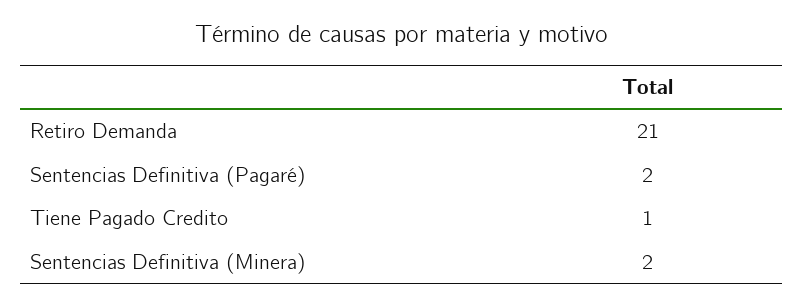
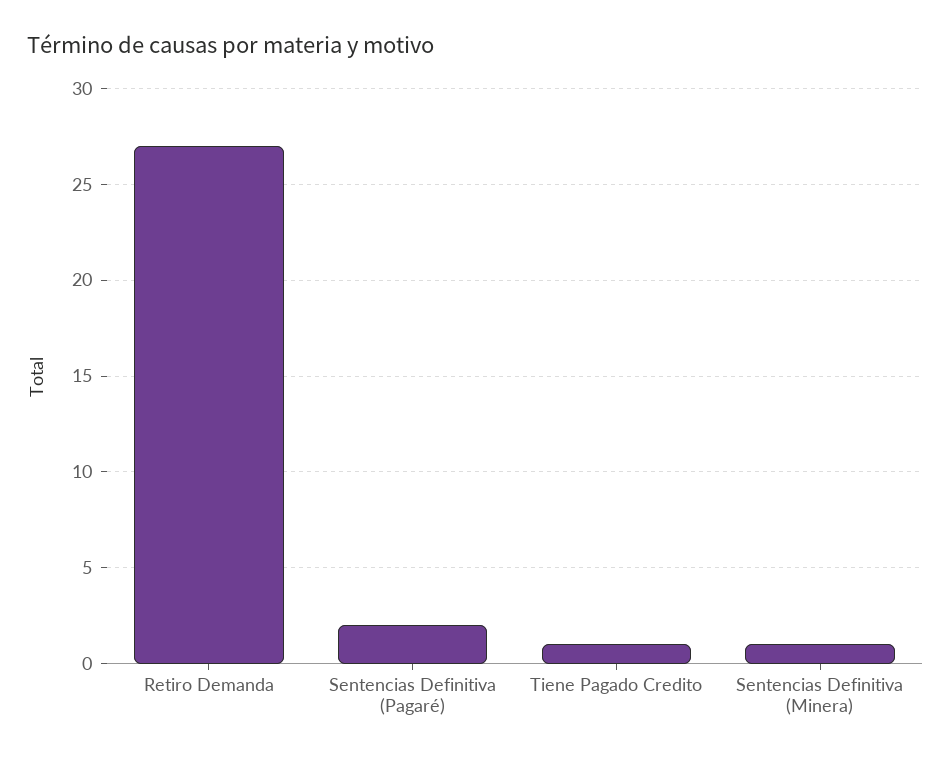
Retiro Demanda: 21 -> 27
Sentencias Definitiva (Minera): 2 -> 1

